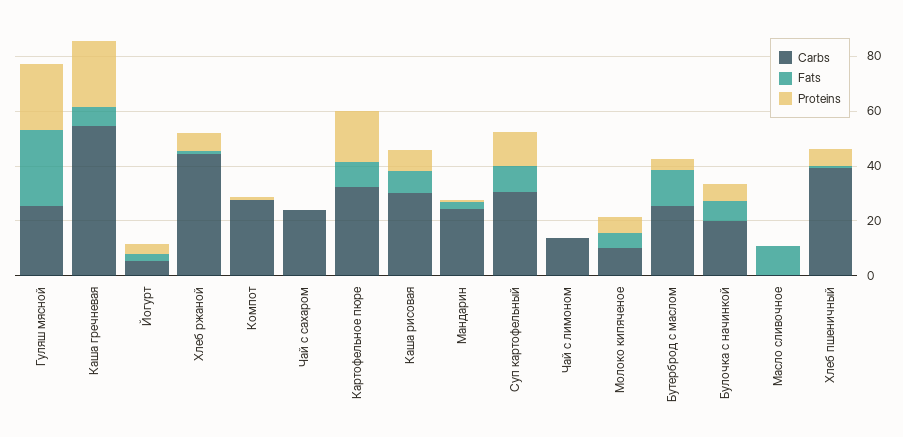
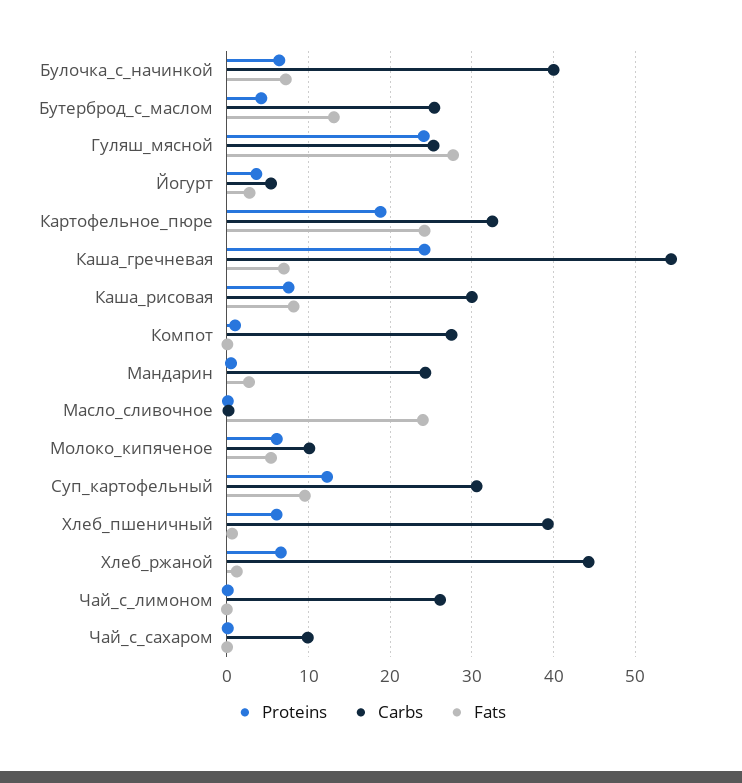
Carbs, Чай с сахаром: 25 -> 10
Fats, Картофельное пюре: 10 -> 24
Carbs, Чай с лимоном: 15 -> 26
Carbs, Булочка с начинкой: 20 -> 40
Fats, Масло сливочное: 10 -> 24

